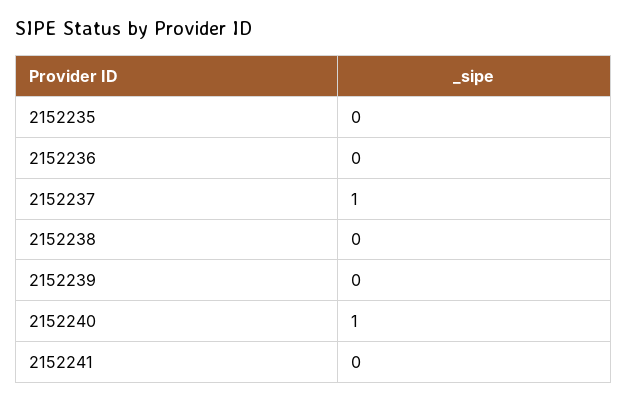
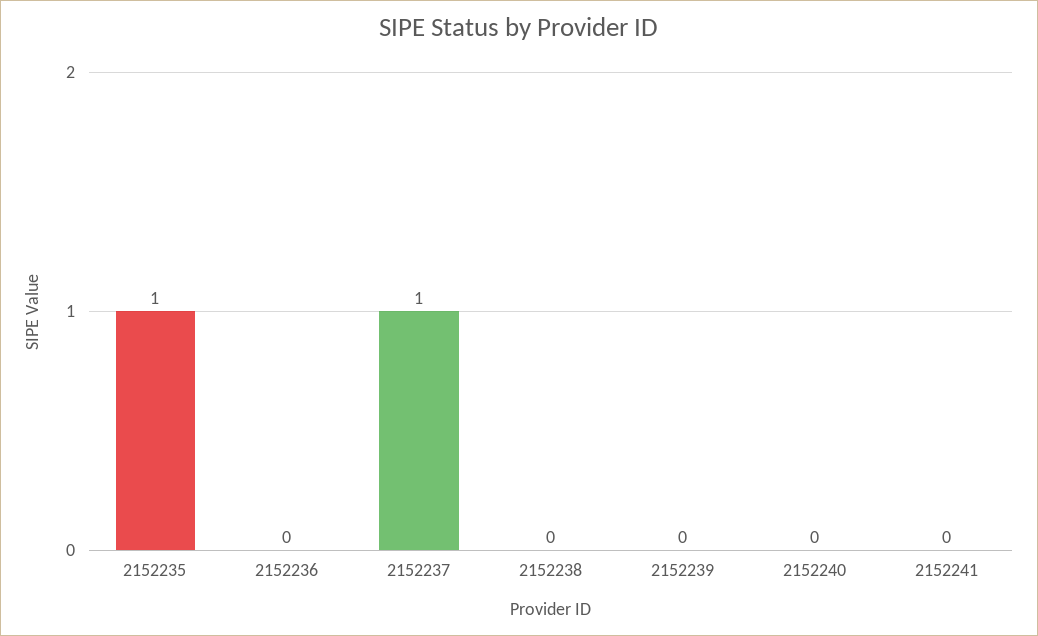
2152235: 0 -> 1
2152240: 1 -> 0

